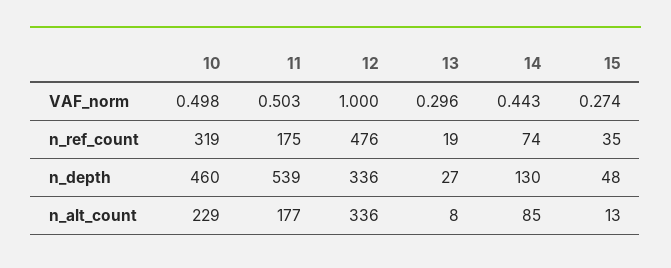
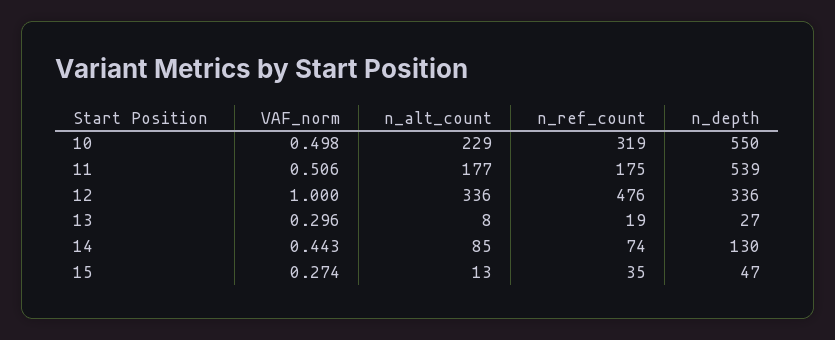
11, VAF_norm: 0.503 -> 0.506
10, n_depth: 460 -> 550
15, n_depth: 48 -> 47

